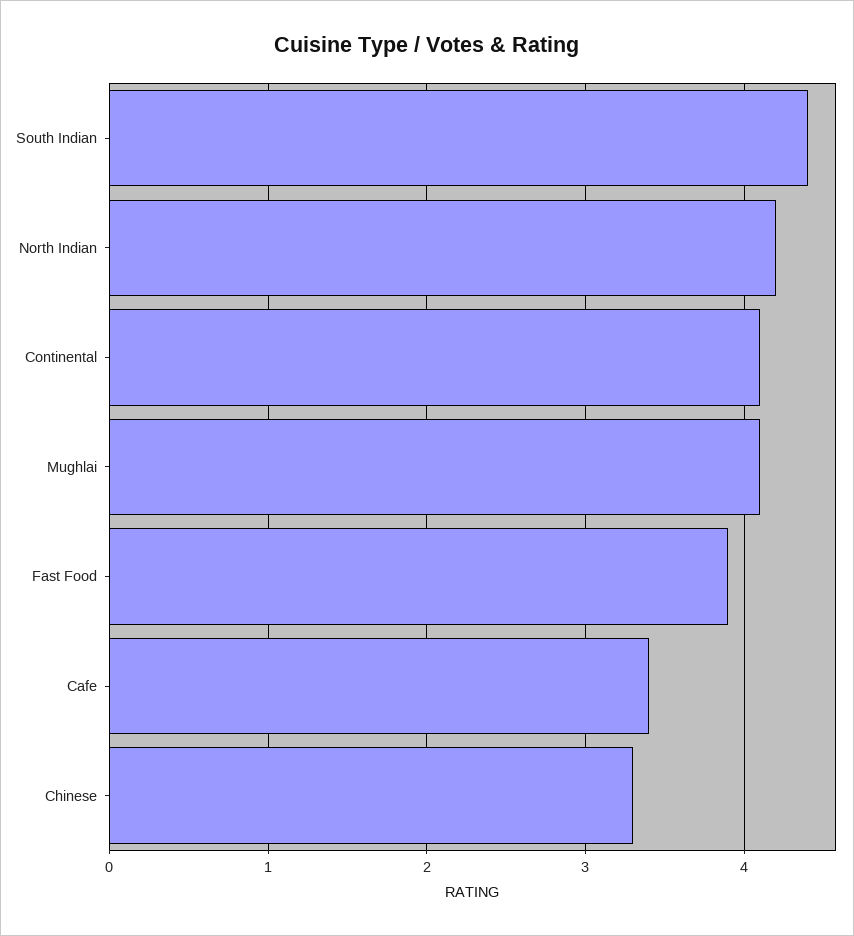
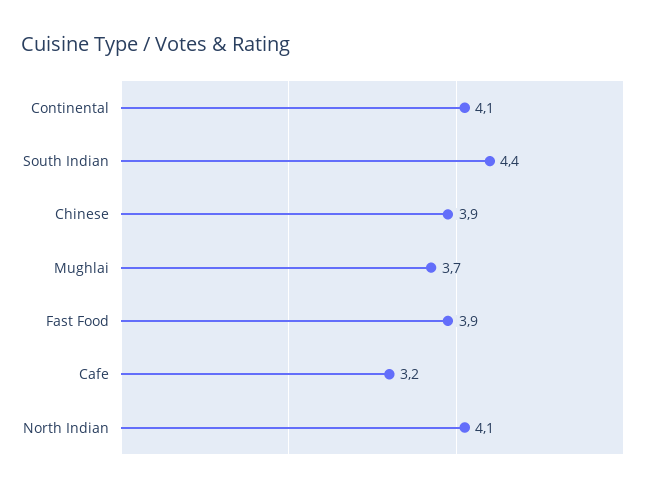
North Indian: 4.2 -> 4.1
Mughlai: 4.1 -> 3.7
Cafe: 3.4 -> 3.2
Chinese: 3.3 -> 3.9

